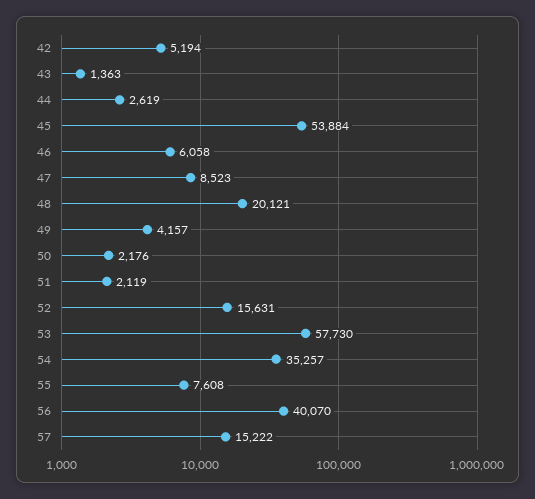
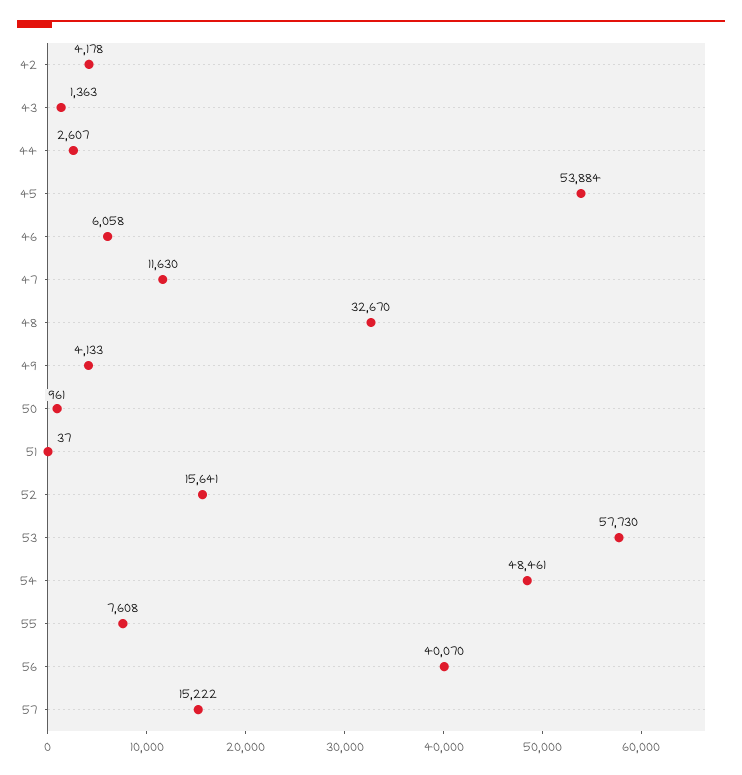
42: 5194 -> 4178
44: 2619 -> 2607
47: 8523 -> 11630
48: 20121 -> 32670
49: 4157 -> 4133
50: 2176 -> 961
51: 2119 -> 37
52: 15631 -> 15641
54: 35257 -> 48461

